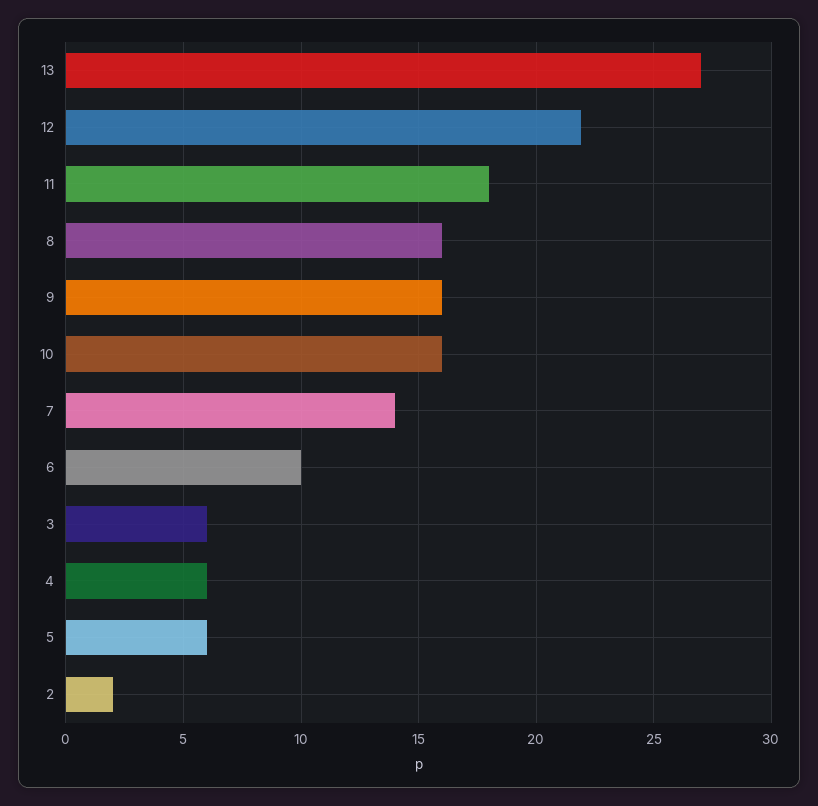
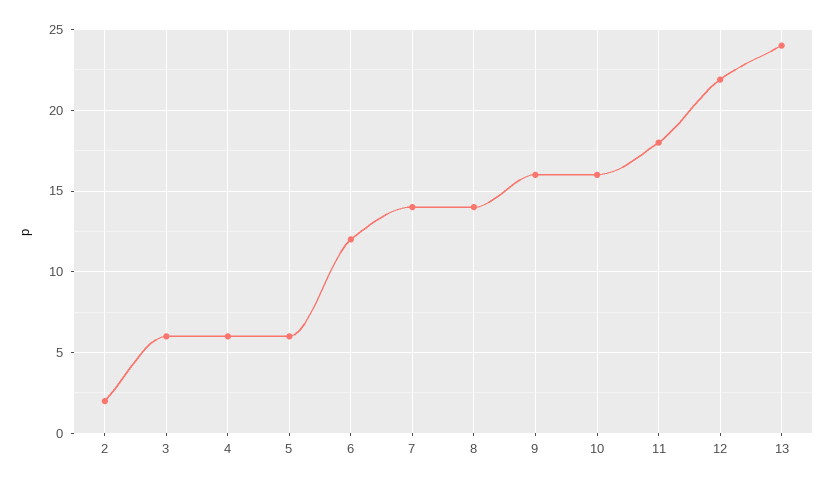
13: 27 -> 24
8: 16 -> 14
6: 10 -> 12

